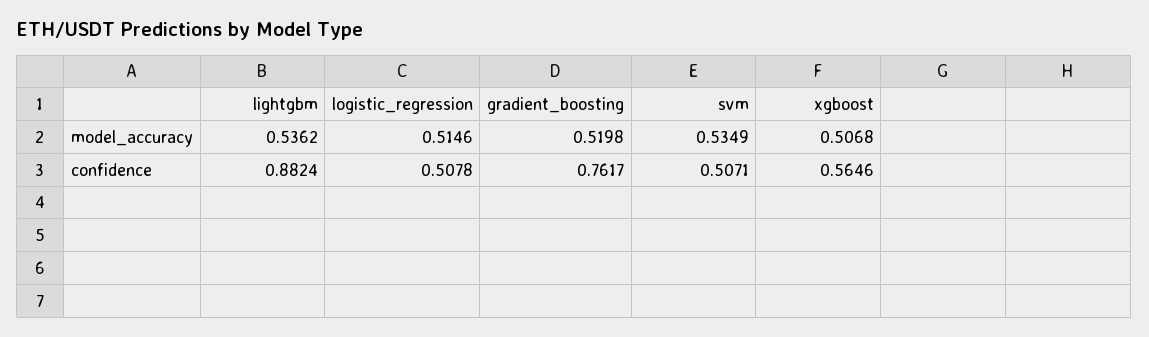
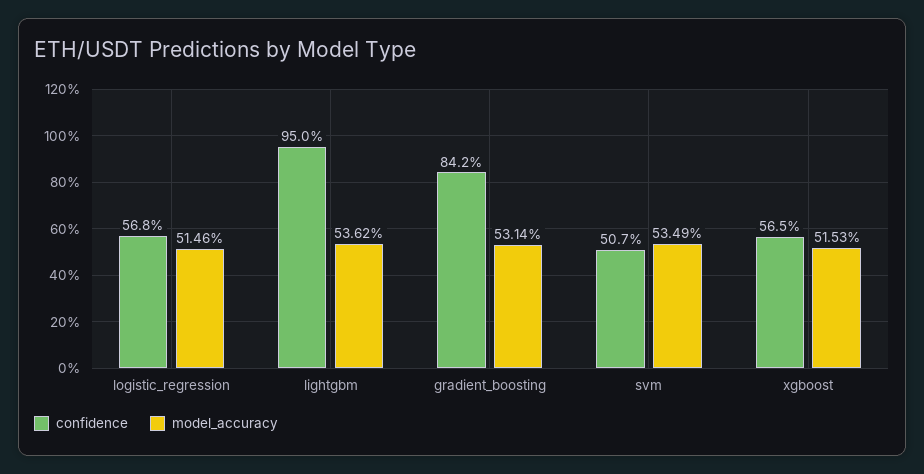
model_accuracy, gradient_boosting: 0.5198 -> 0.5314
model_accuracy, xgboost: 0.5068 -> 0.5153
confidence, lightgbm: 0.8824 -> 0.95
confidence, logistic_regression: 0.5078 -> 0.568
confidence, gradient_boosting: 0.7617 -> 0.842

